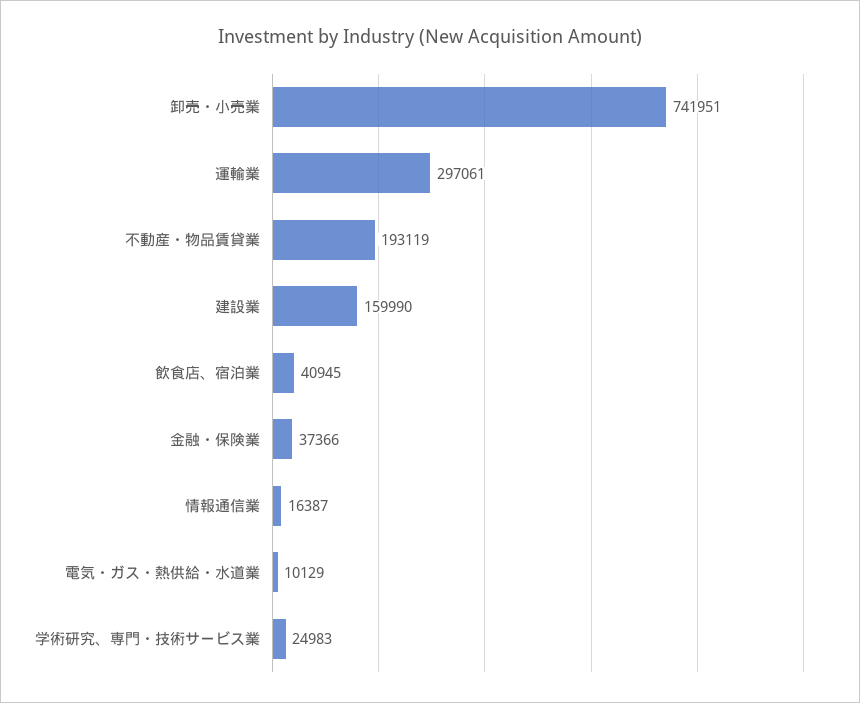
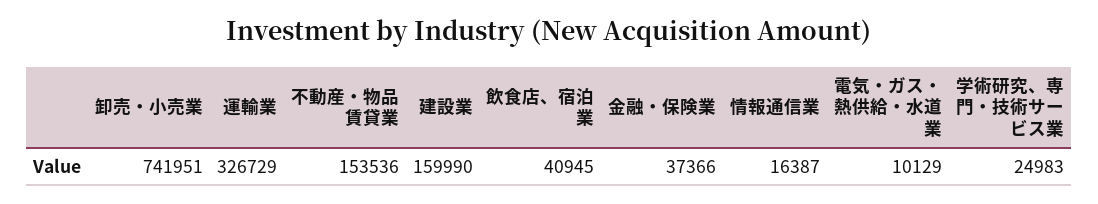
運輸業: 297061 -> 326729
不動産・物品賃貸業: 193119 -> 153536

